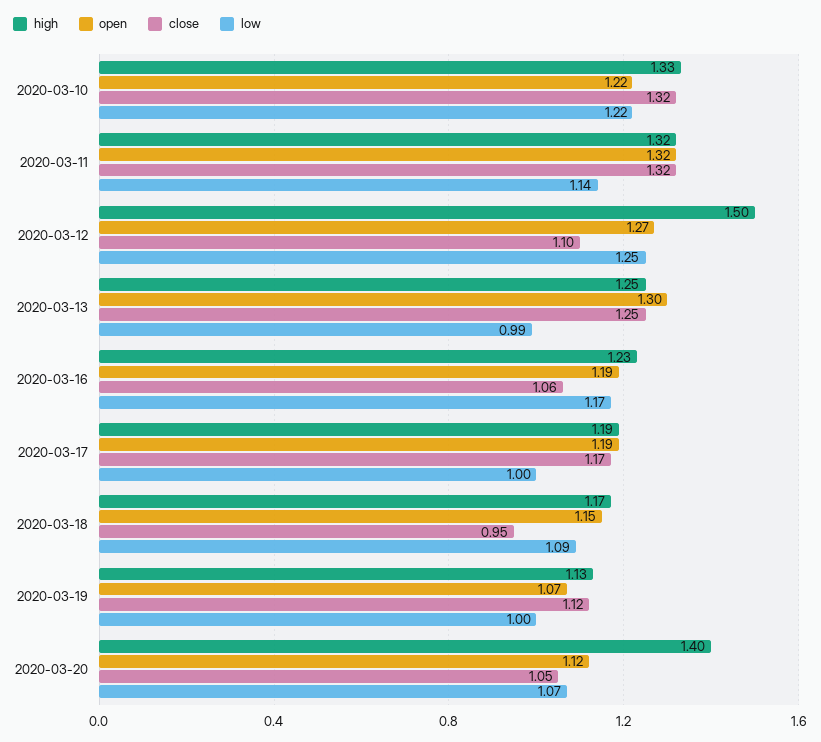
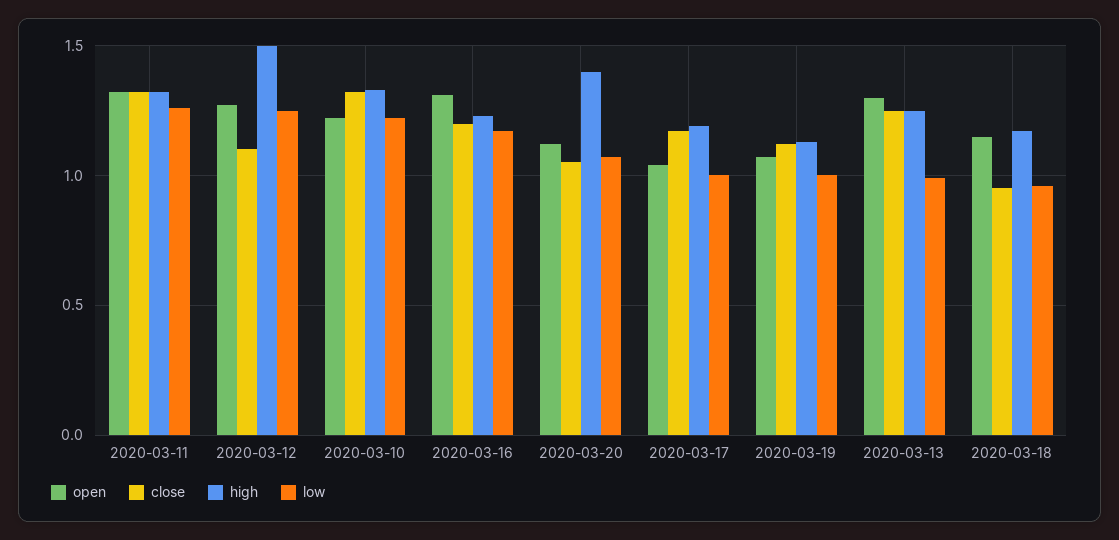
low, 2020-03-11: 1.14 -> 1.25
open, 2020-03-16: 1.19 -> 1.3
close, 2020-03-16: 1.06 -> 1.2
open, 2020-03-17: 1.19 -> 1.05
low, 2020-03-18: 1.09 -> 0.95

